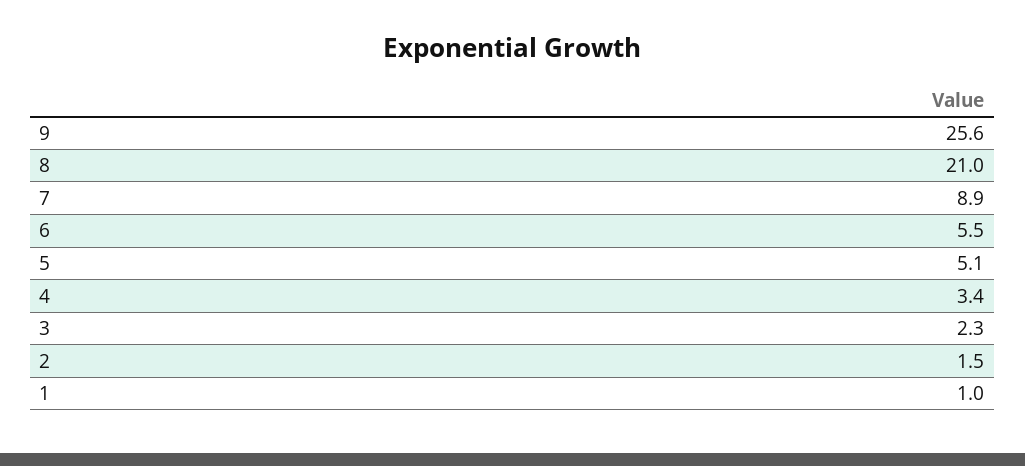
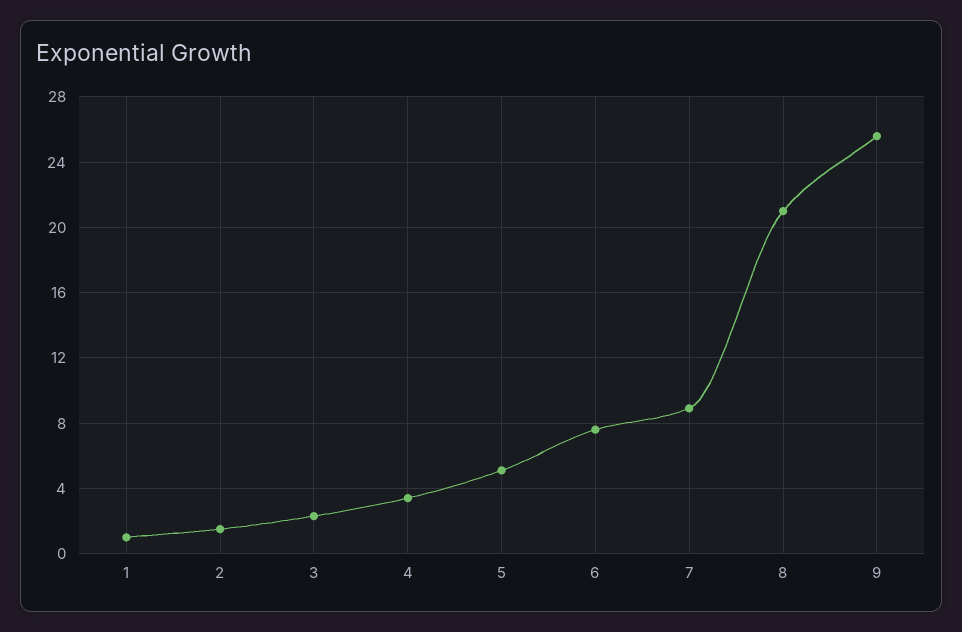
6: 5.5 -> 7.5

